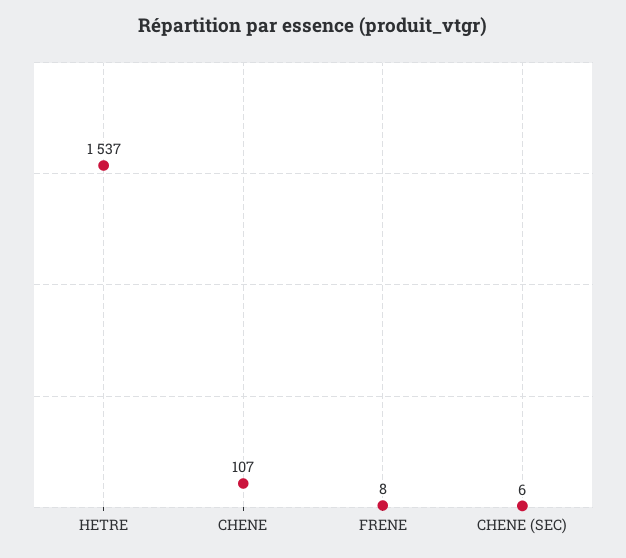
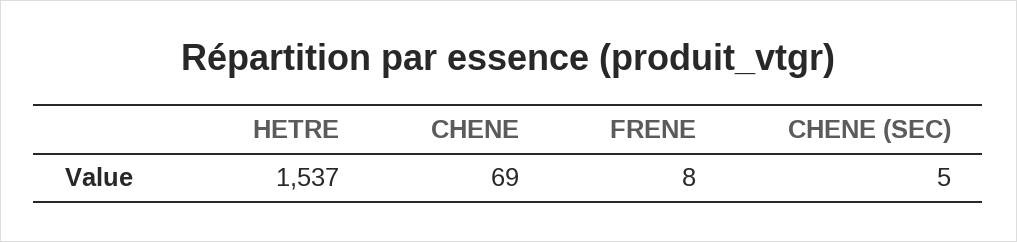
CHENE: 107 -> 69
CHENE (SEC): 6 -> 5

